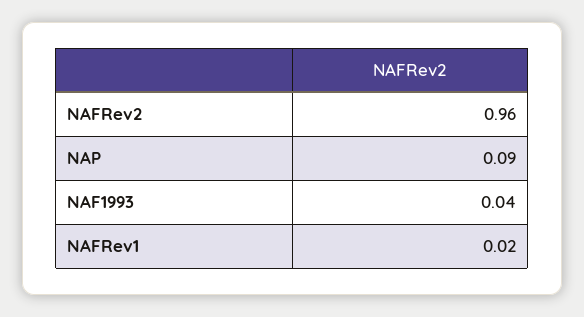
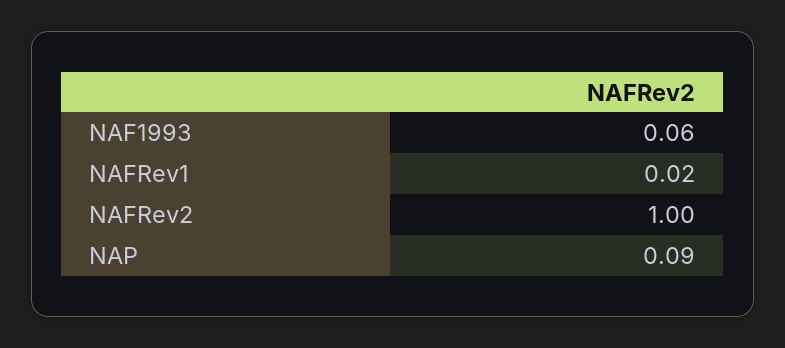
NAFRev2: 0.96 -> 1
NAF1993: 0.04 -> 0.06

